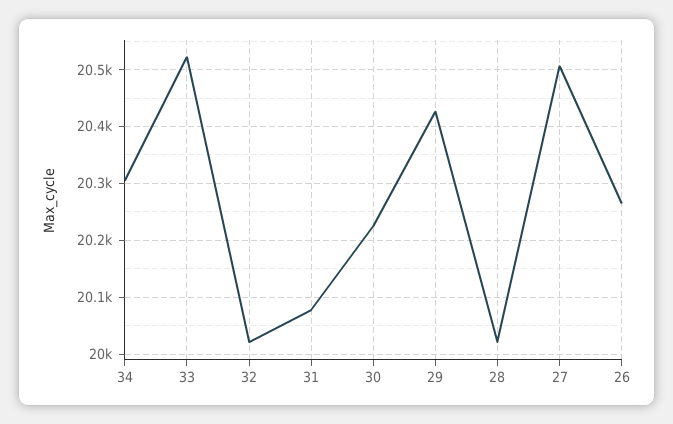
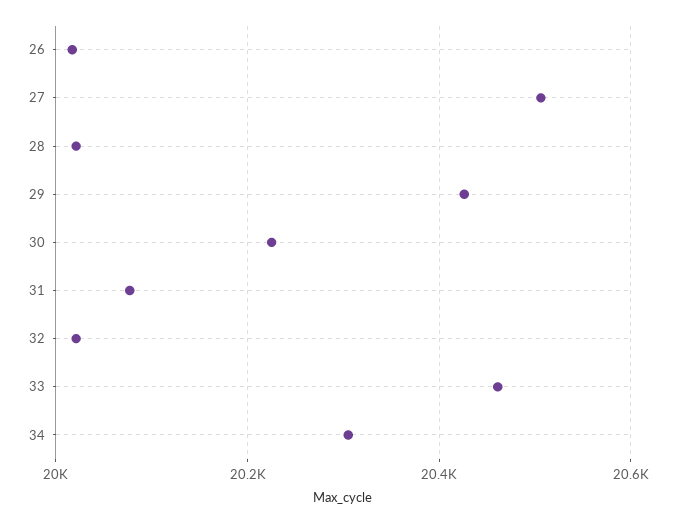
33: 20520 -> 20460
26: 20260 -> 20020

